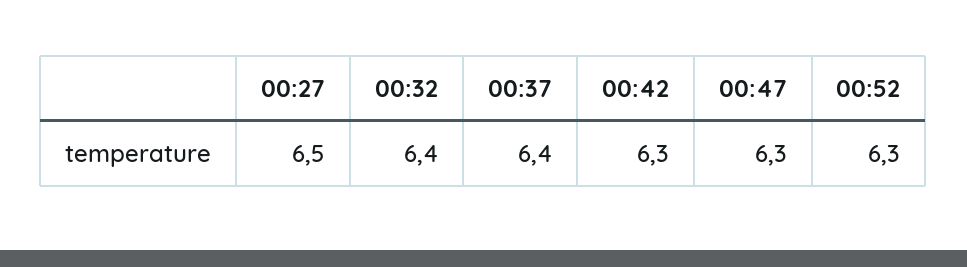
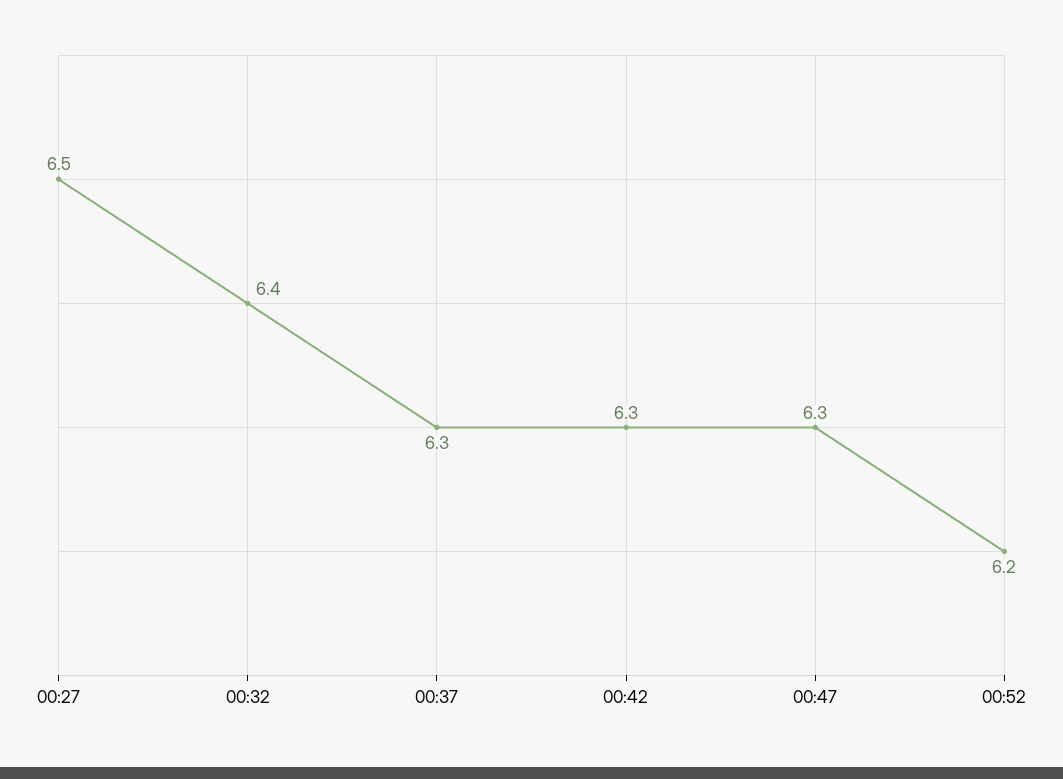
00:37: 6.4 -> 6.3
00:52: 6.3 -> 6.2

